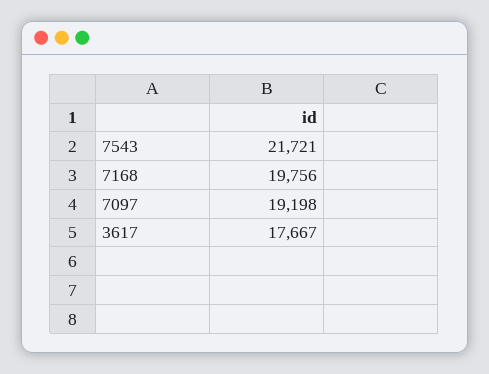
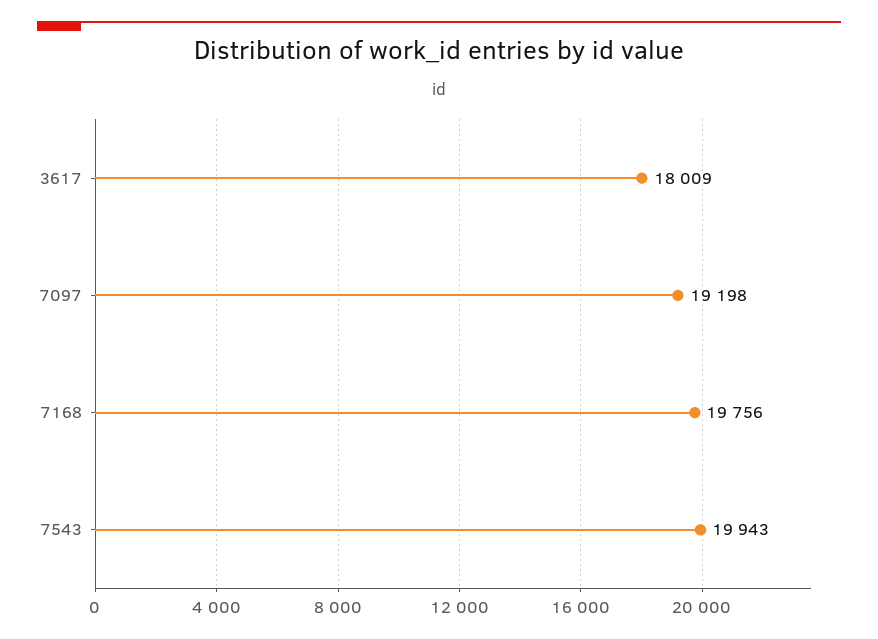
7543: 21721 -> 19943
3617: 17667 -> 18009

